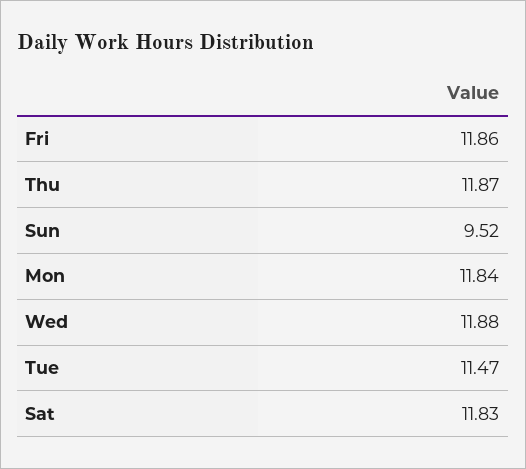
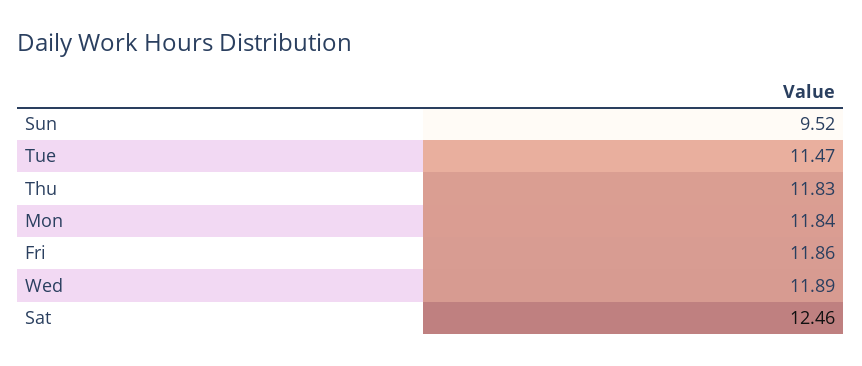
Thu: 11.87 -> 11.83
Wed: 11.88 -> 11.89
Sat: 11.83 -> 12.46

